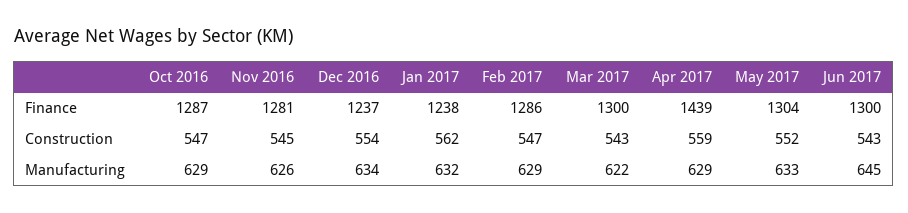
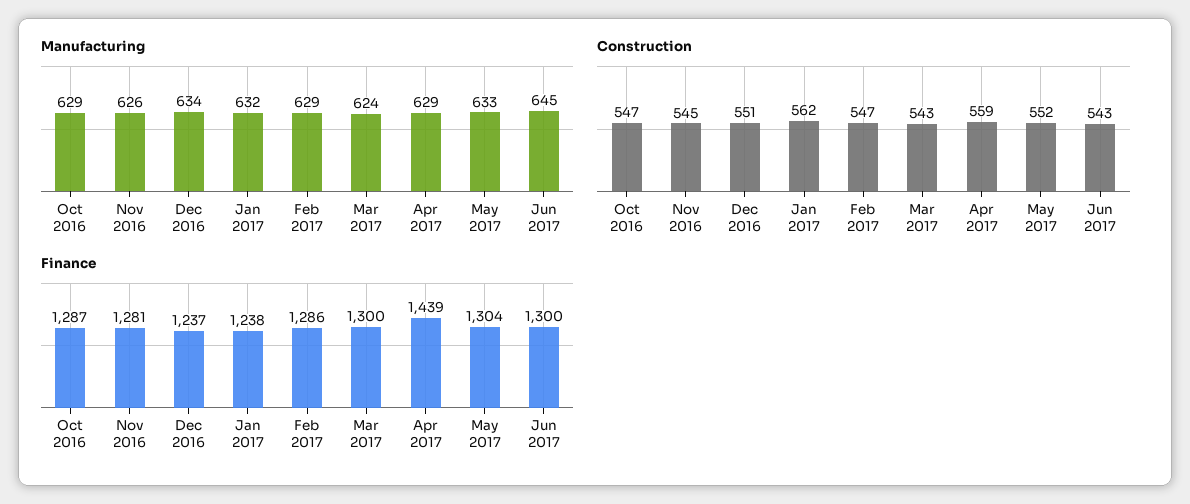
Construction, Dec 2016: 554 -> 551
Manufacturing, Mar 2017: 622 -> 624

